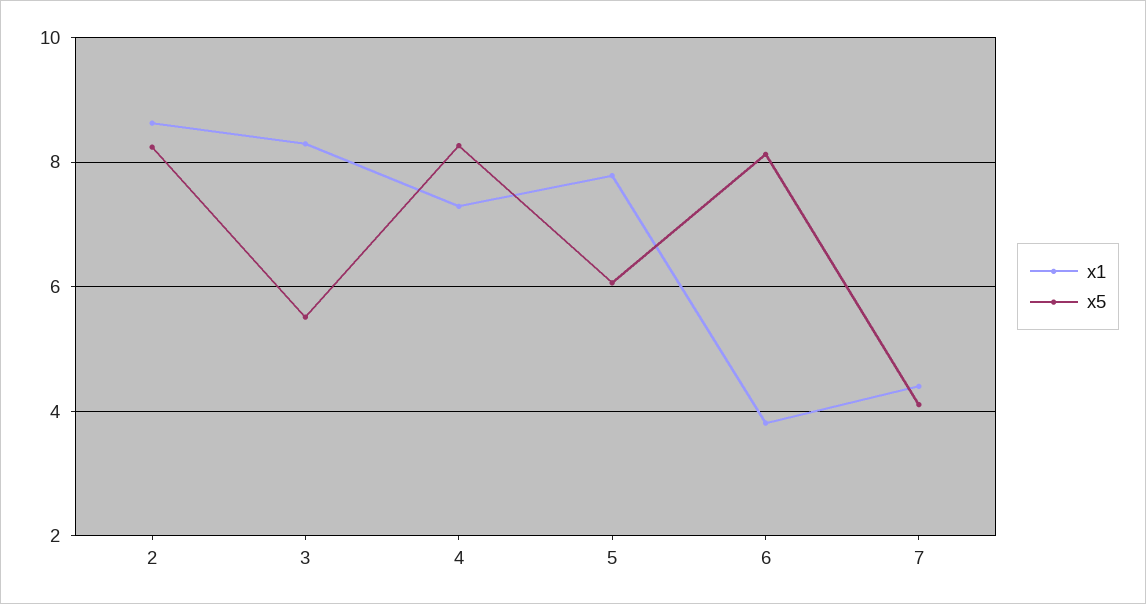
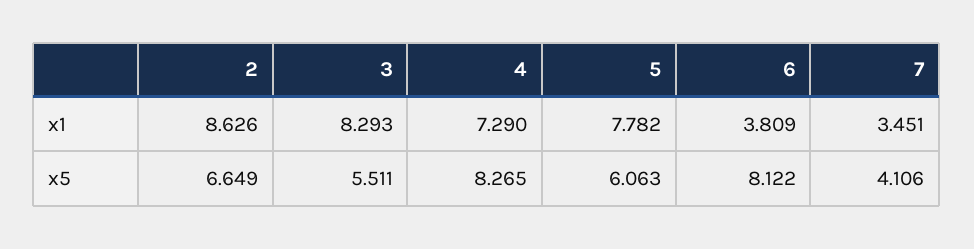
x5, 2: 8.2 -> 6.649
x1, 7: 4.4 -> 3.451

